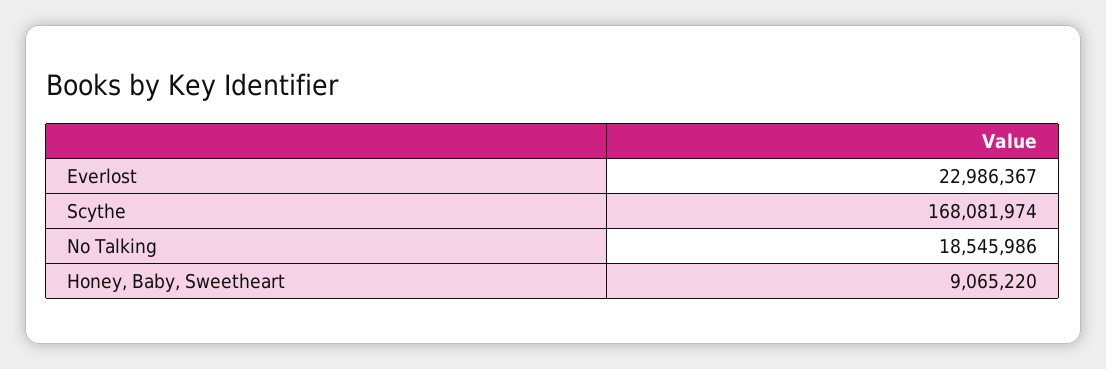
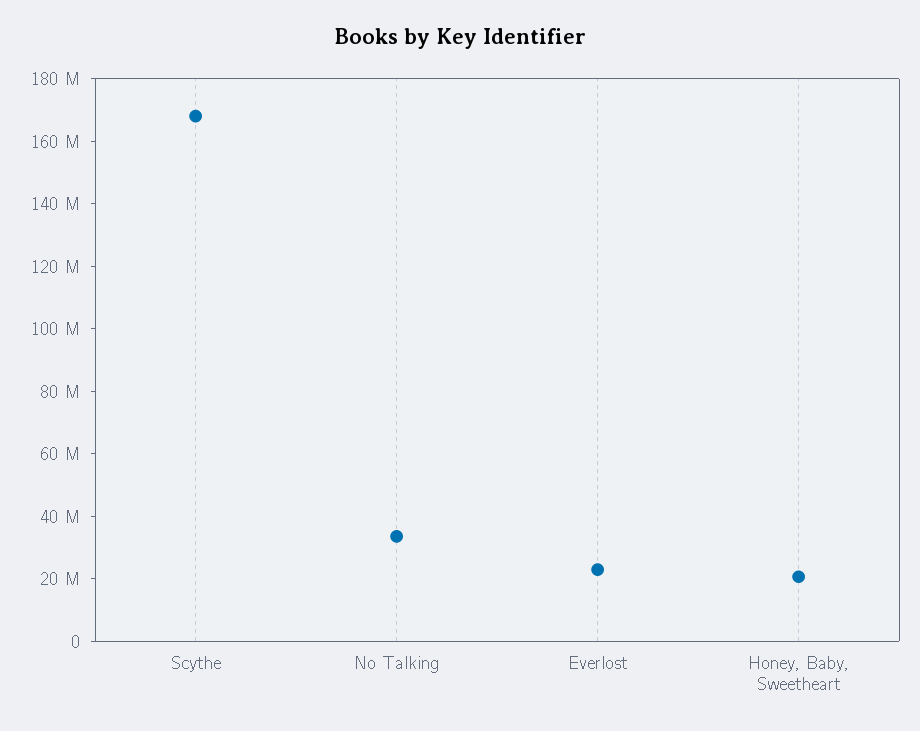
No Talking: 18545986 -> 35000000
Honey, Baby, Sweetheart: 9065220 -> 20000000

